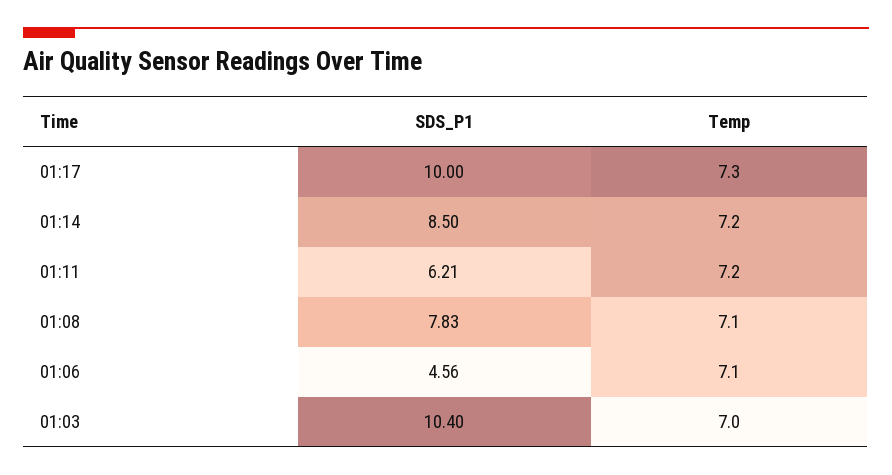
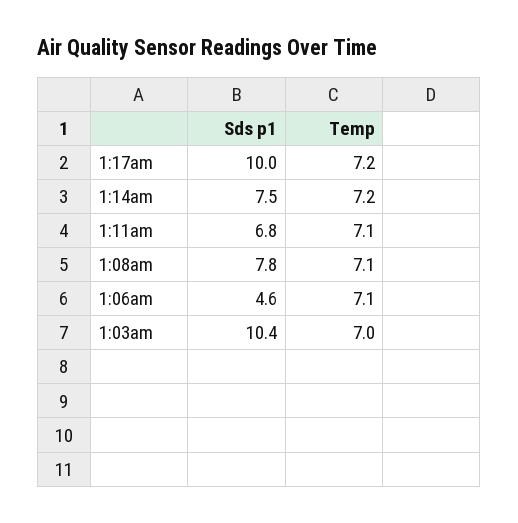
Temp, 01:17: 7.3 -> 7.2
SDS_P1, 01:14: 8.5 -> 7.5
SDS_P1, 01:11: 6.21 -> 6.8
Temp, 01:11: 7.2 -> 7.1

